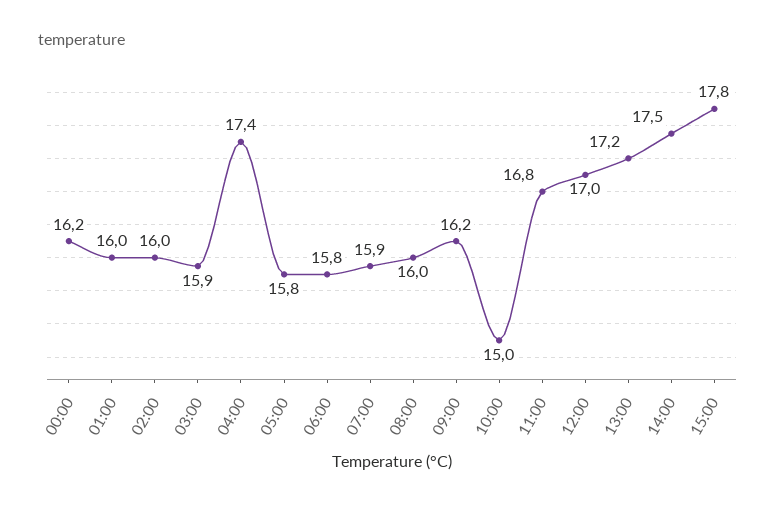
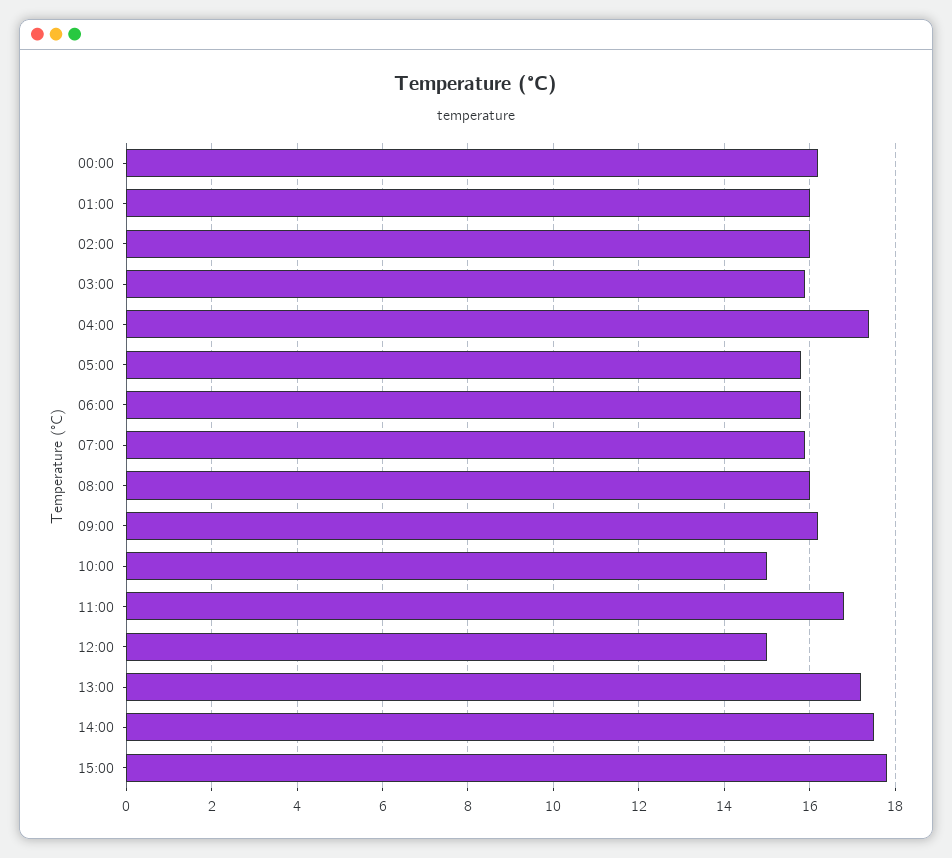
12:00: 17 -> 15

